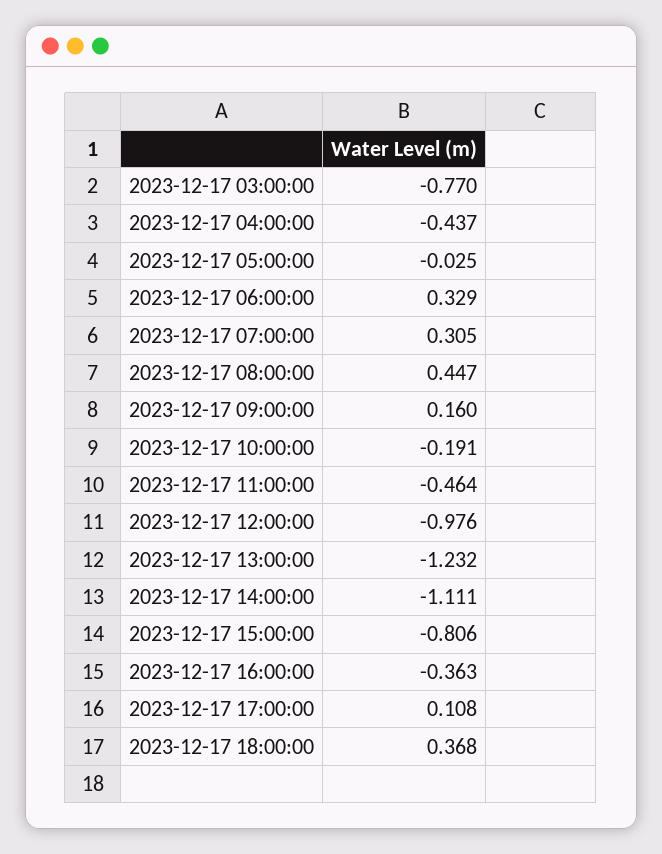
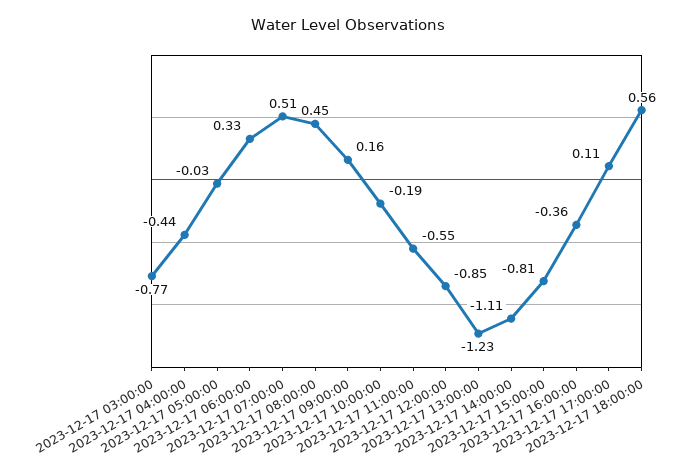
2023-12-17 07:00:00: 0.305 -> 0.51
2023-12-17 11:00:00: -0.464 -> -0.55
2023-12-17 12:00:00: -0.976 -> -0.85
2023-12-17 18:00:00: 0.368 -> 0.56

